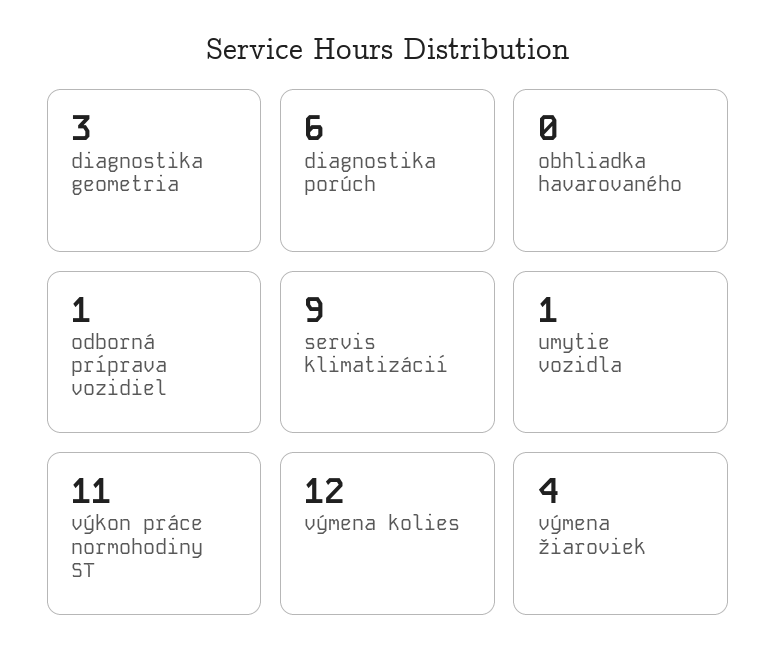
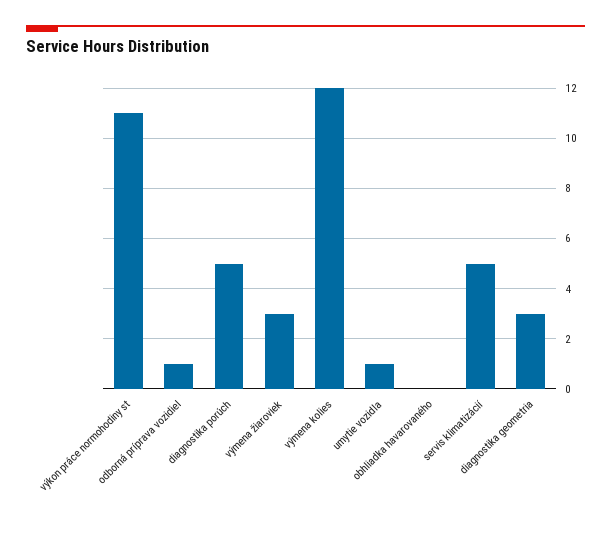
diagnostika porúch: 6 -> 5
servis klimatizácií: 9 -> 5
výmena žiaroviek: 4 -> 3

